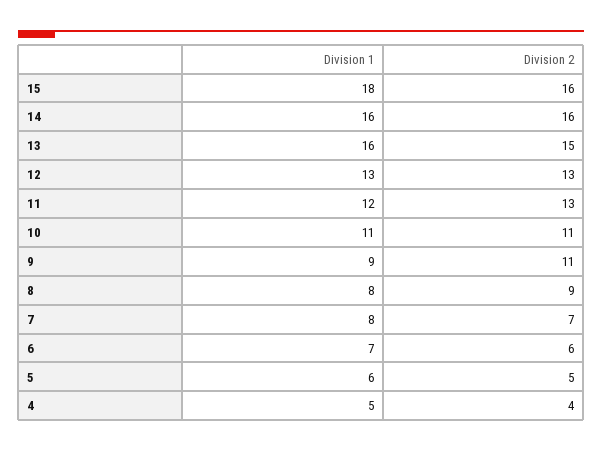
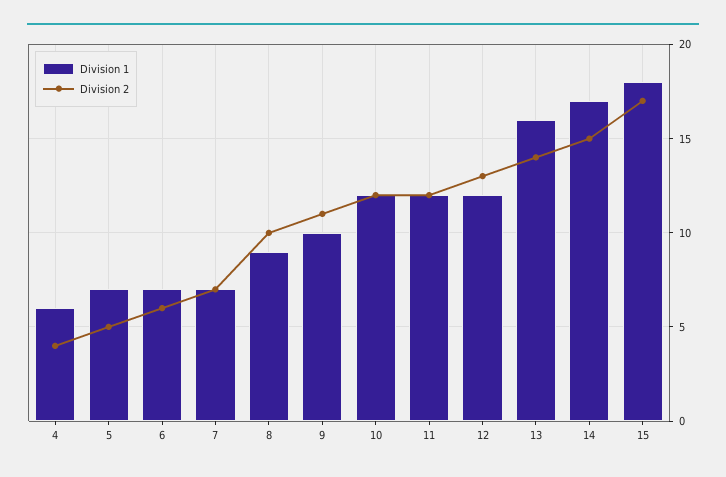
Division 2, 15: 16 -> 17
Division 1, 14: 16 -> 17
Division 2, 14: 16 -> 15
Division 2, 13: 15 -> 14
Division 1, 12: 13 -> 12
Division 2, 11: 13 -> 12
Division 1, 10: 11 -> 12
Division 2, 10: 11 -> 12
Division 1, 9: 9 -> 10
Division 1, 8: 8 -> 9
Division 2, 8: 9 -> 10
Division 1, 7: 8 -> 7
Division 1, 5: 6 -> 7
Division 1, 4: 5 -> 6

